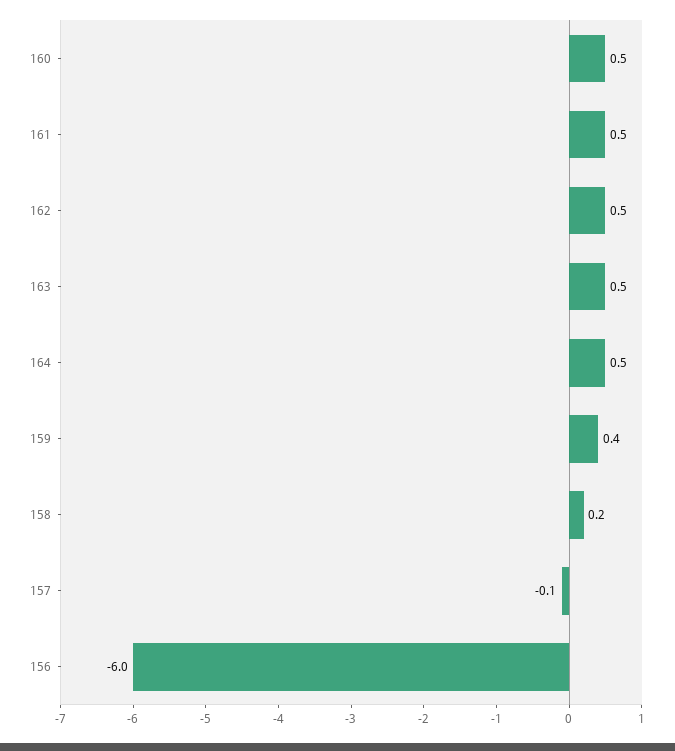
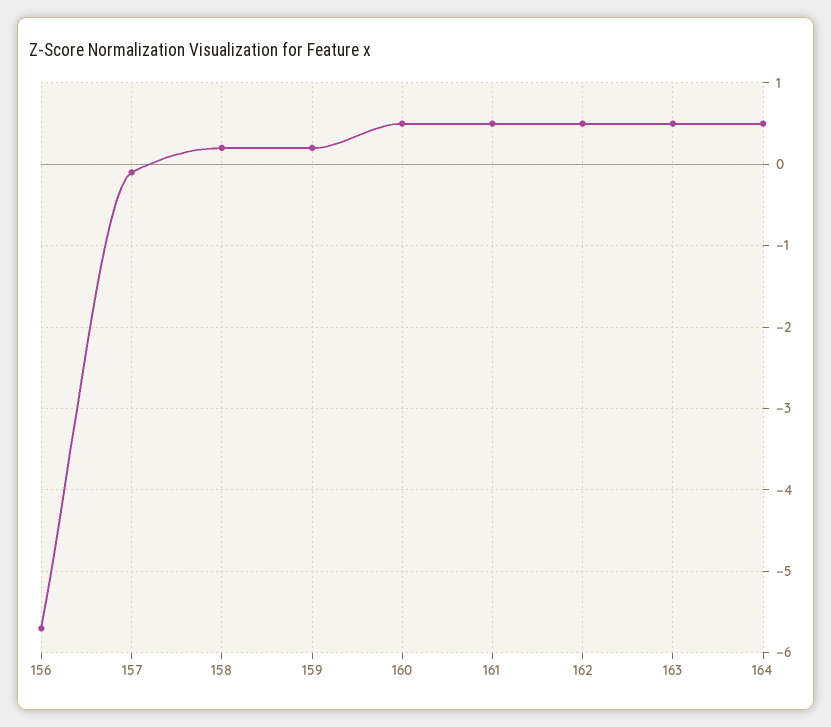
159: 0.4 -> 0.2
156: -6 -> -5.7

